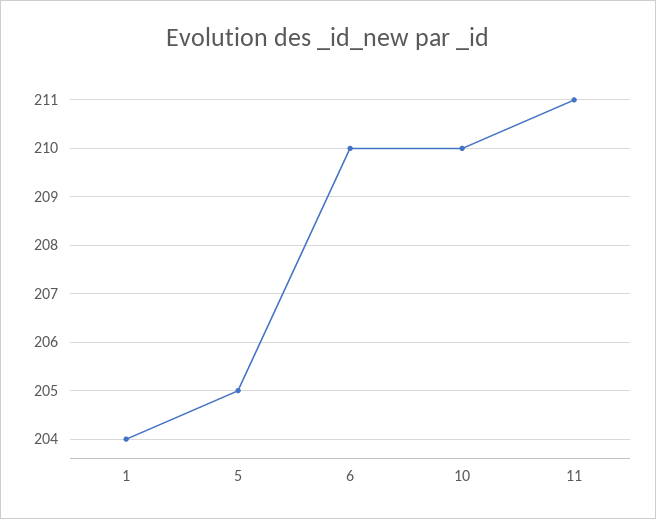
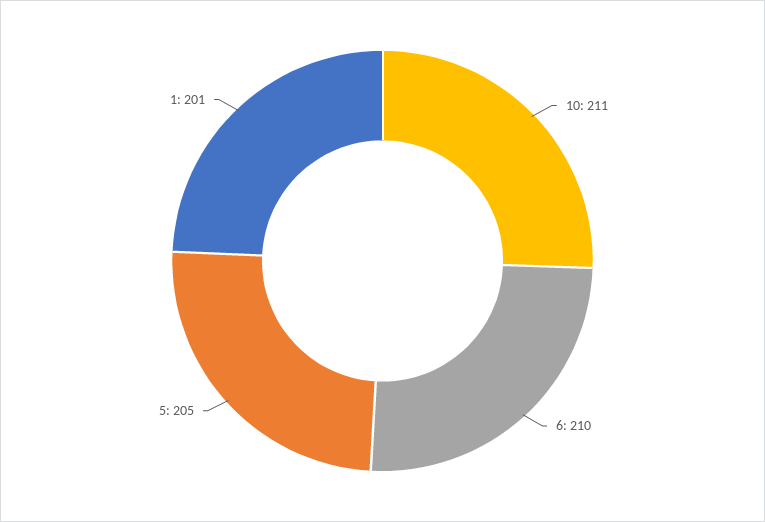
1: 204 -> 201
10: 210 -> 211
11: 211 -> none

